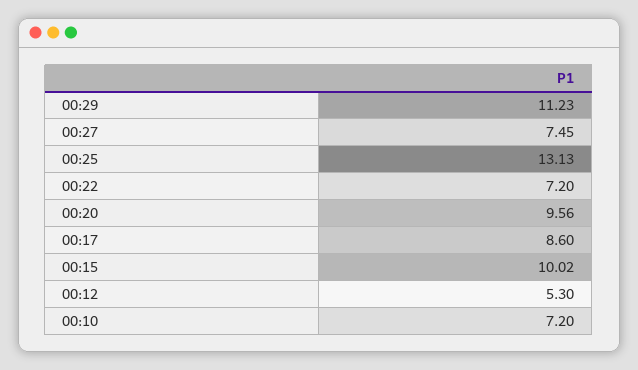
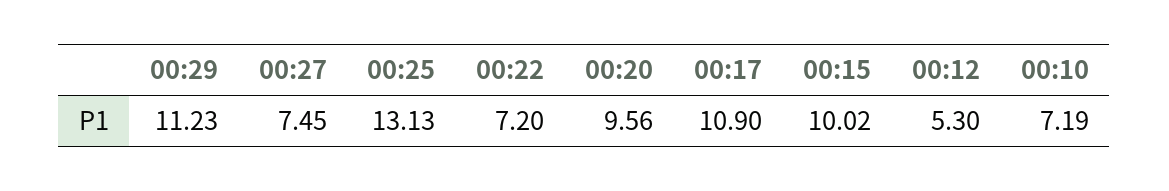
00:17: 8.6 -> 10.9
00:10: 7.2 -> 7.19

